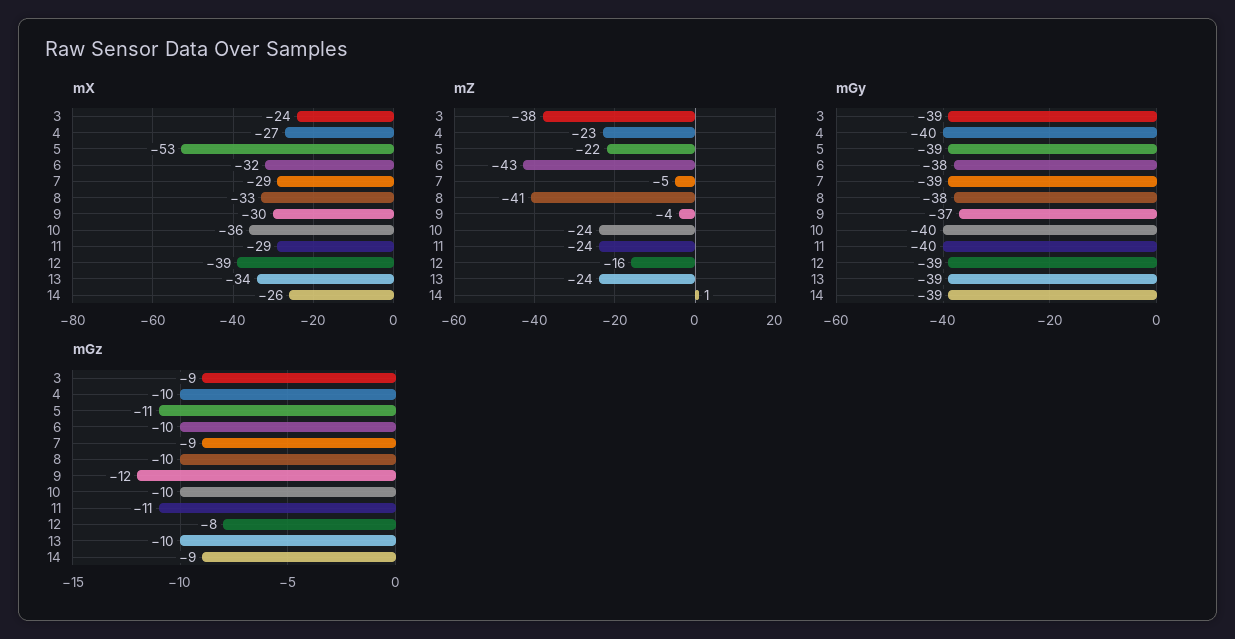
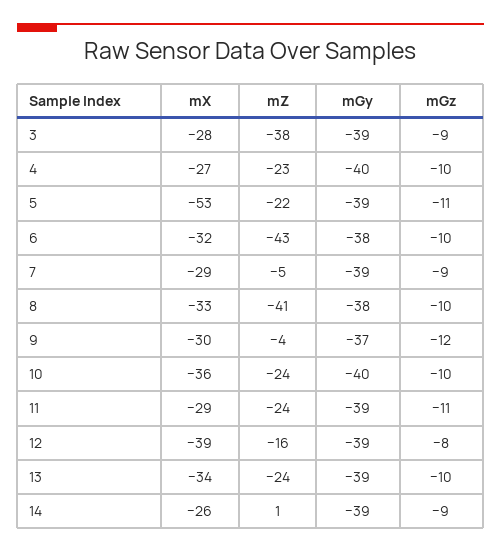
mX, 3: -24 -> -28
mGy, 11: -40 -> -39

